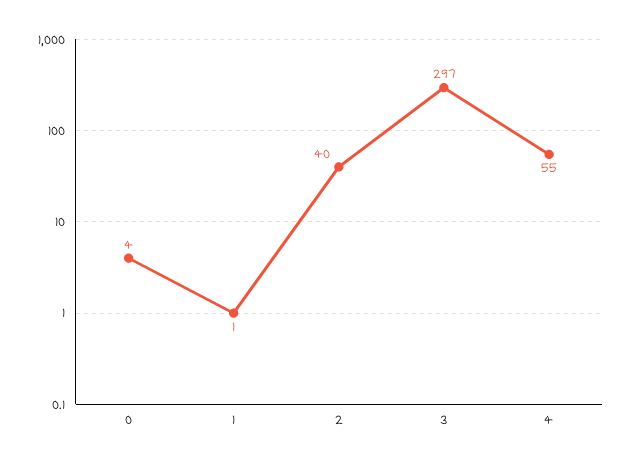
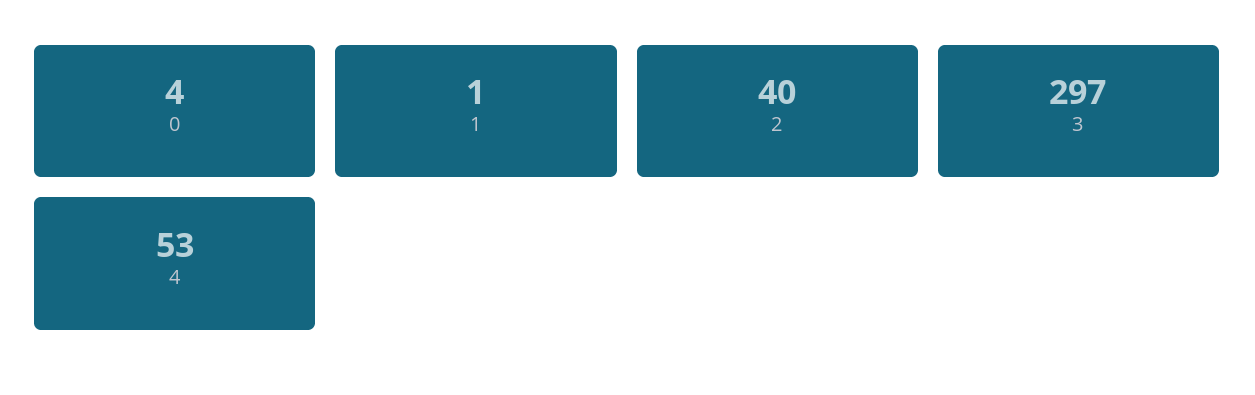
4: 55 -> 53

